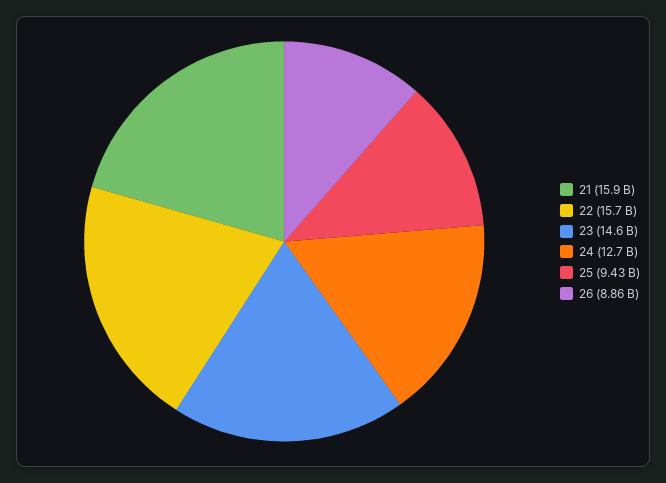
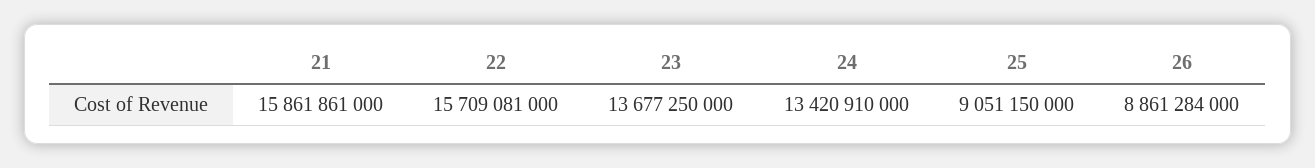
23: 14600000000 -> 13677250000
24: 12700000000 -> 13420910000
25: 9430000000 -> 9051150000

